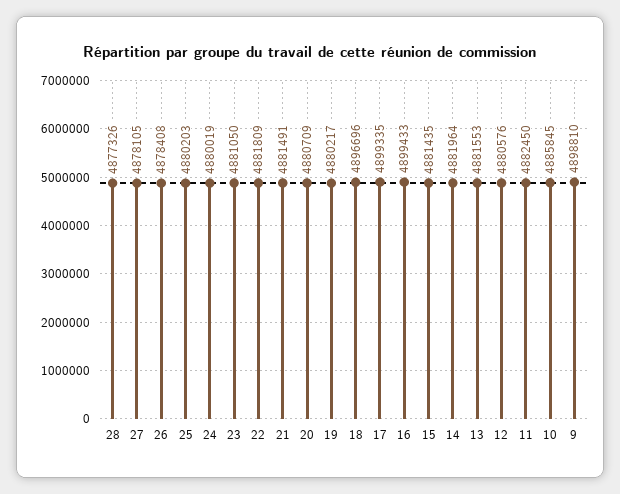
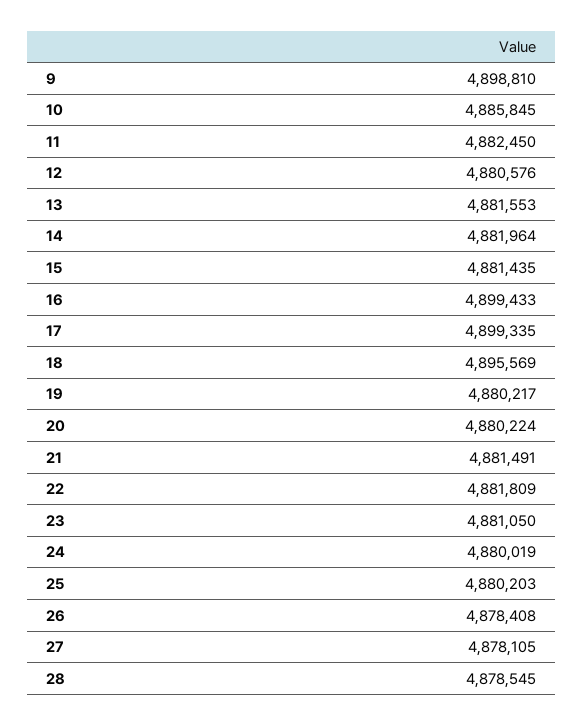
28: 4877326 -> 4878545
20: 4880709 -> 4880224
18: 4896696 -> 4895569

